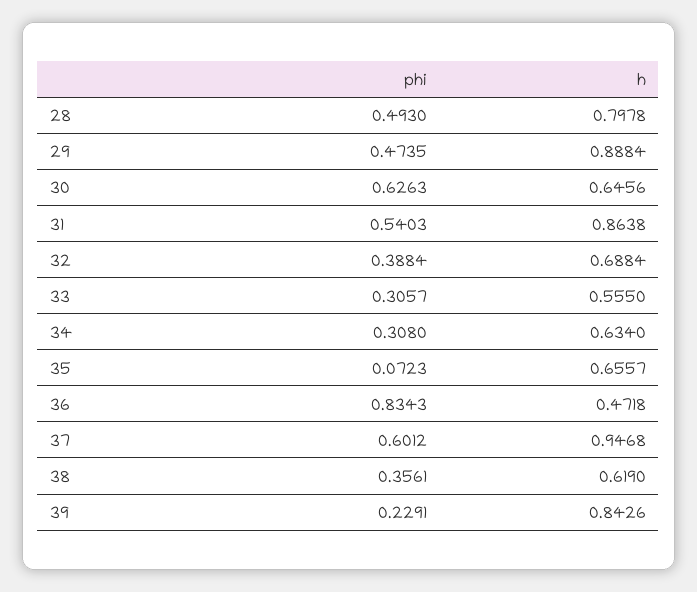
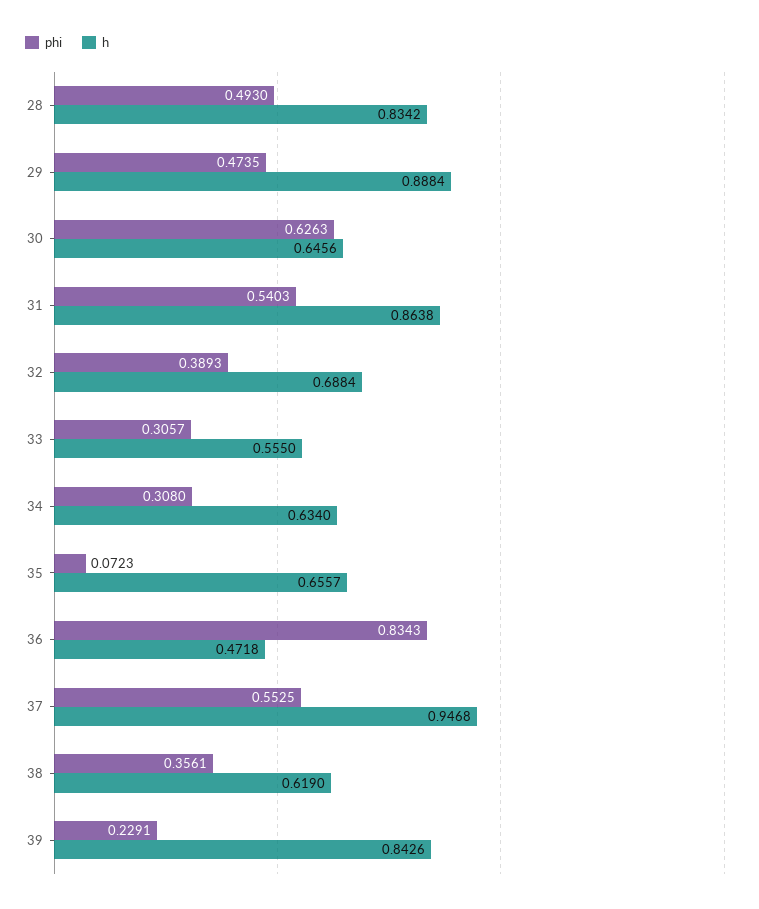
h, 28: 0.7978 -> 0.8342
phi, 32: 0.3884 -> 0.3893
phi, 37: 0.6012 -> 0.5525

